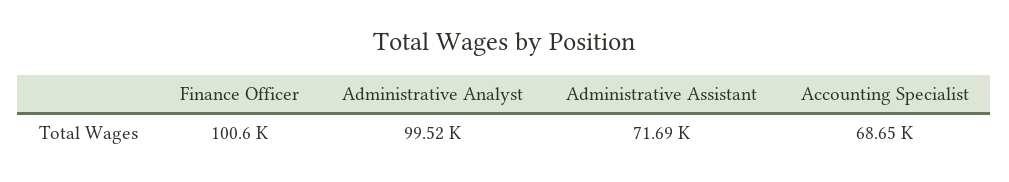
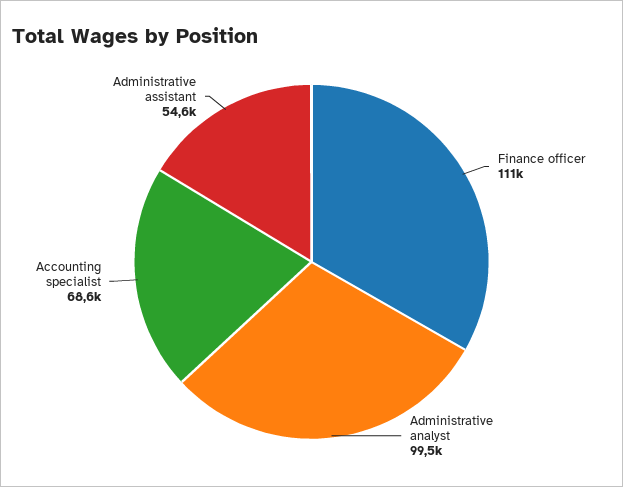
Finance Officer: 100600 -> 111000
Administrative Assistant: 71690 -> 54600

